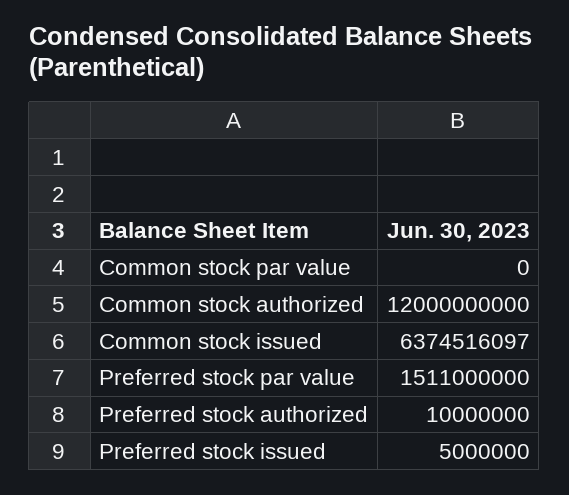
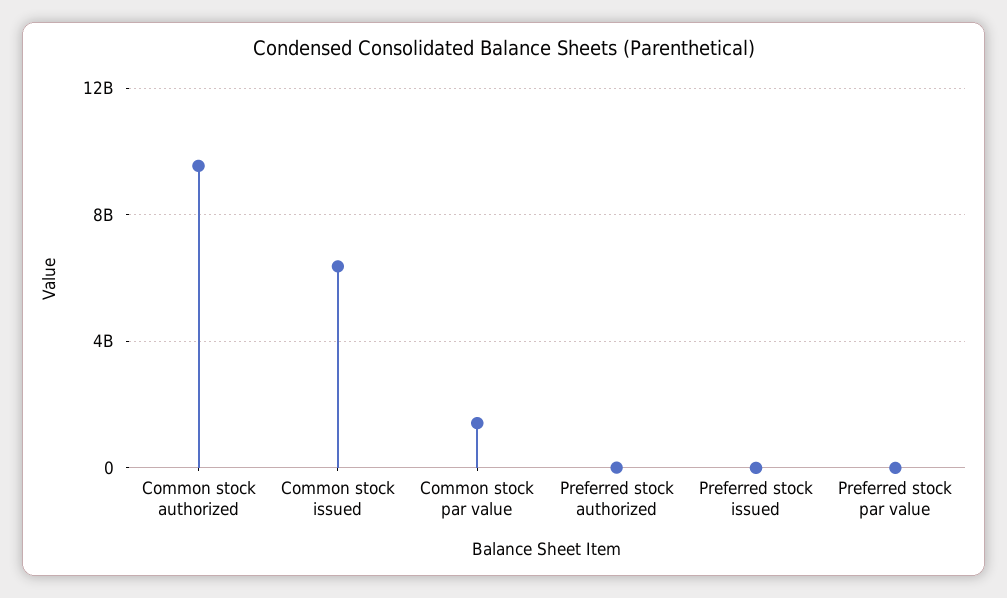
Common stock par value: 0 -> 1500000000
Common stock authorized: 12000000000 -> 9500000000
Preferred stock par value: 1511000000 -> 0

